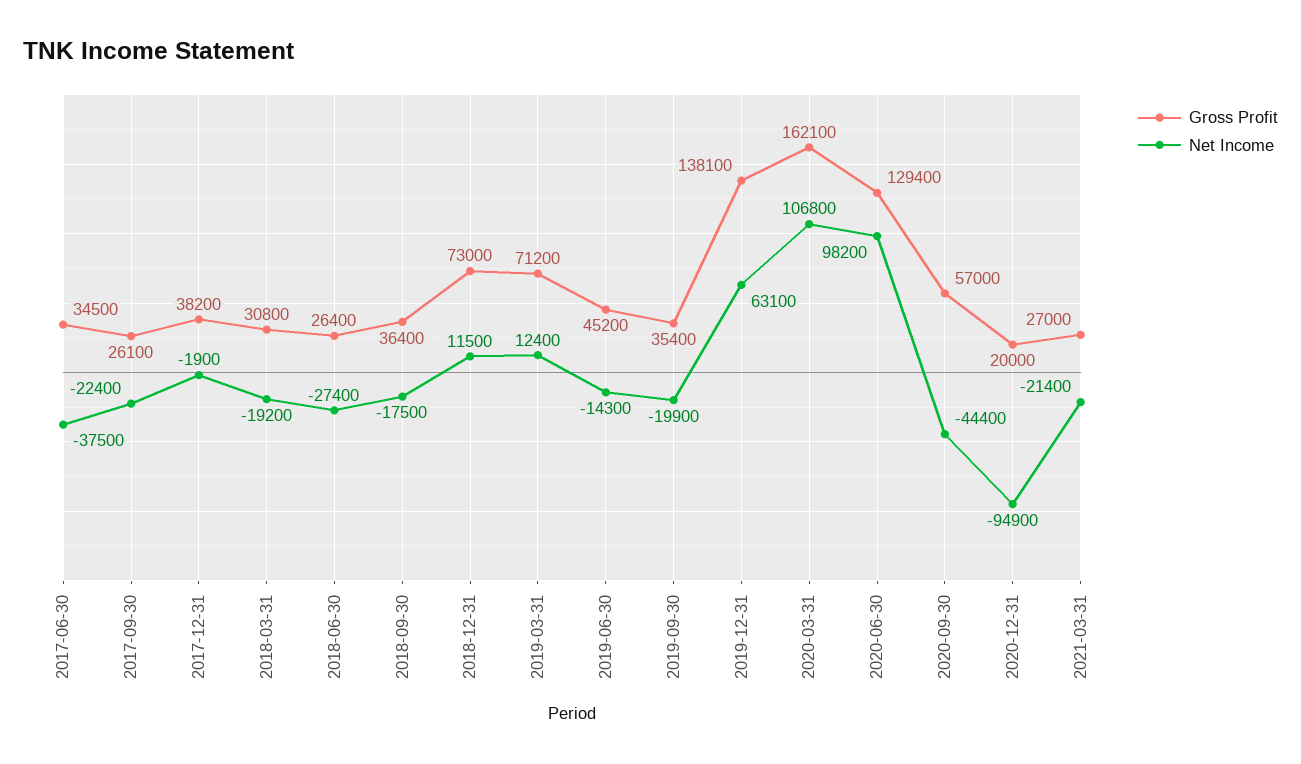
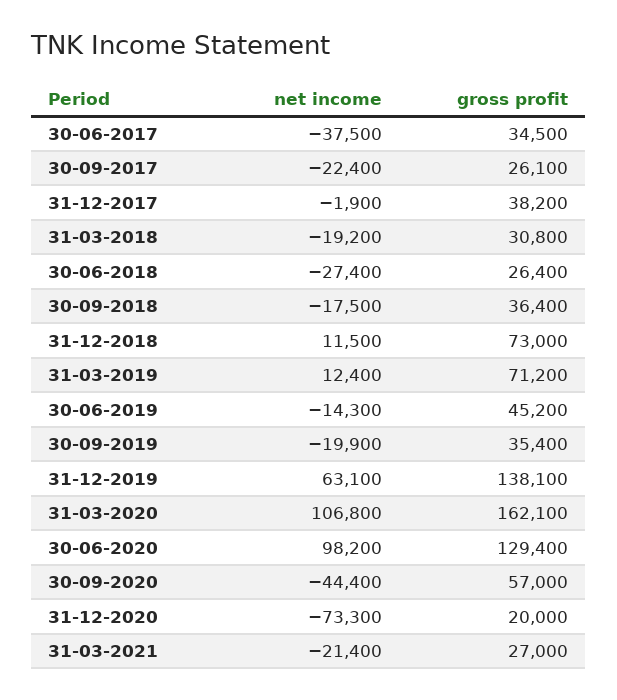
Net Income, 2020-12-31: -94900 -> -73300

